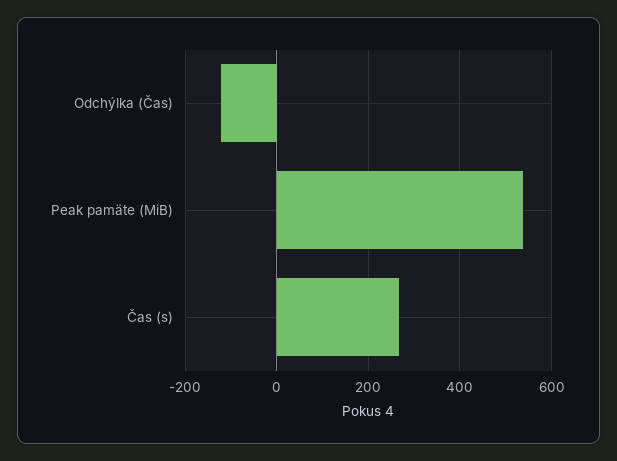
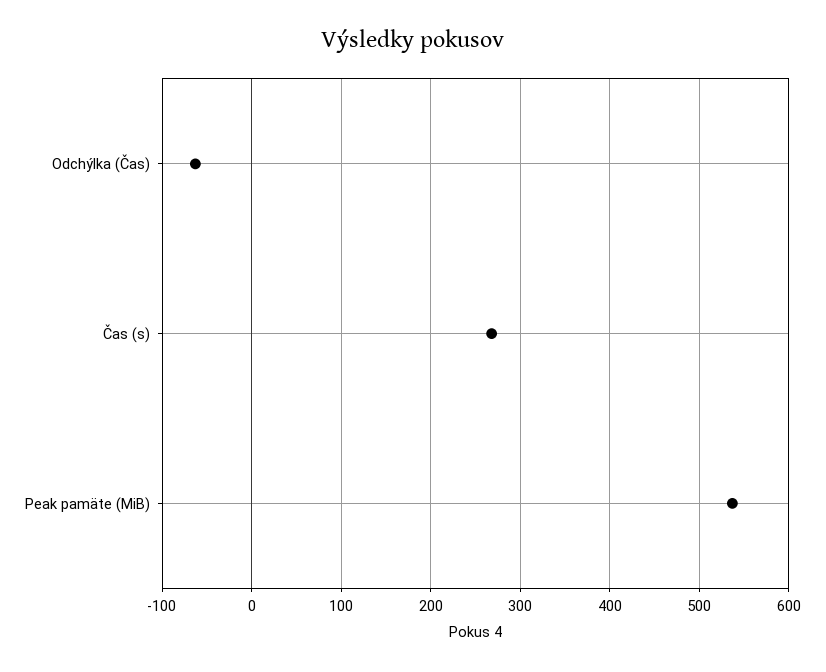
Odchýlka (Čas): -120 -> -60

